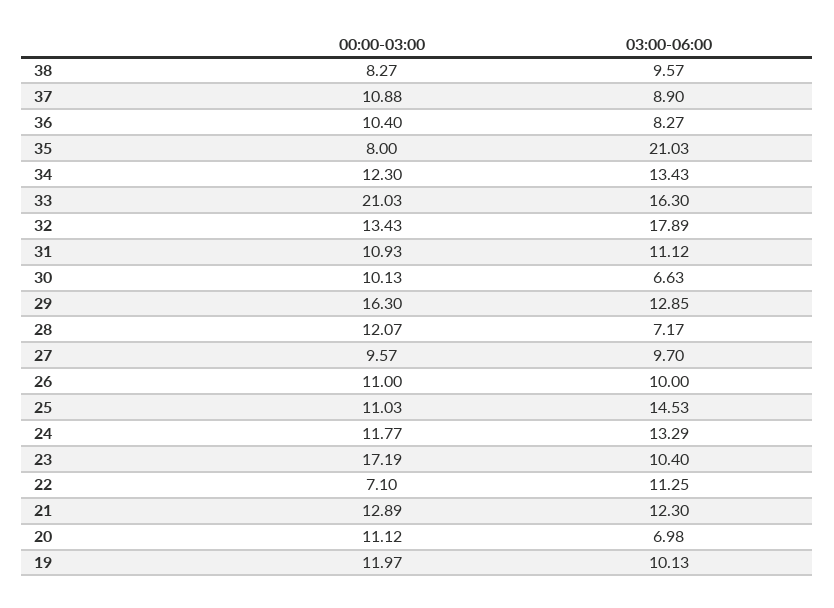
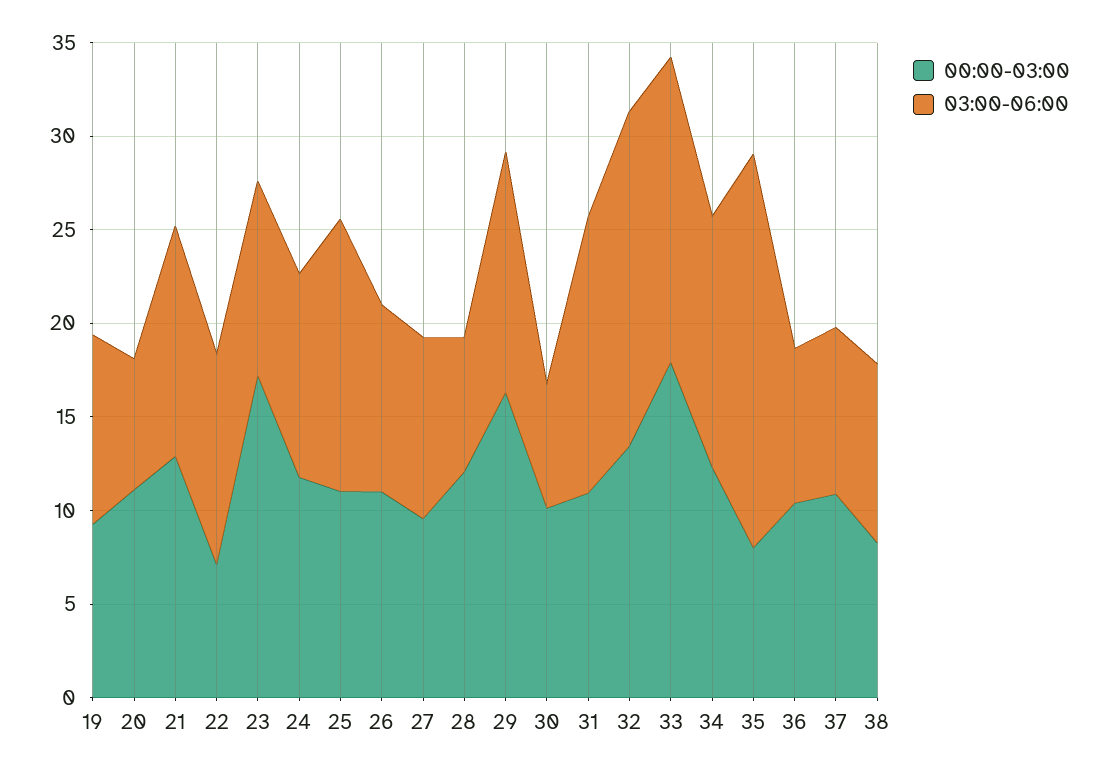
00:00-03:00, 33: 21.03 -> 18
03:00-06:00, 31: 11.12 -> 15
03:00-06:00, 24: 13.29 -> 11
00:00-03:00, 19: 11.97 -> 9

